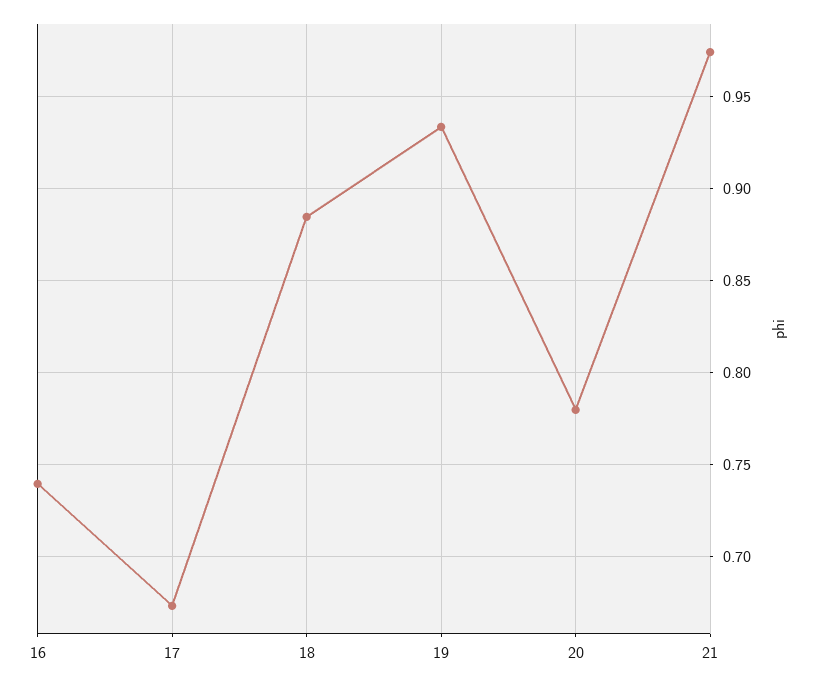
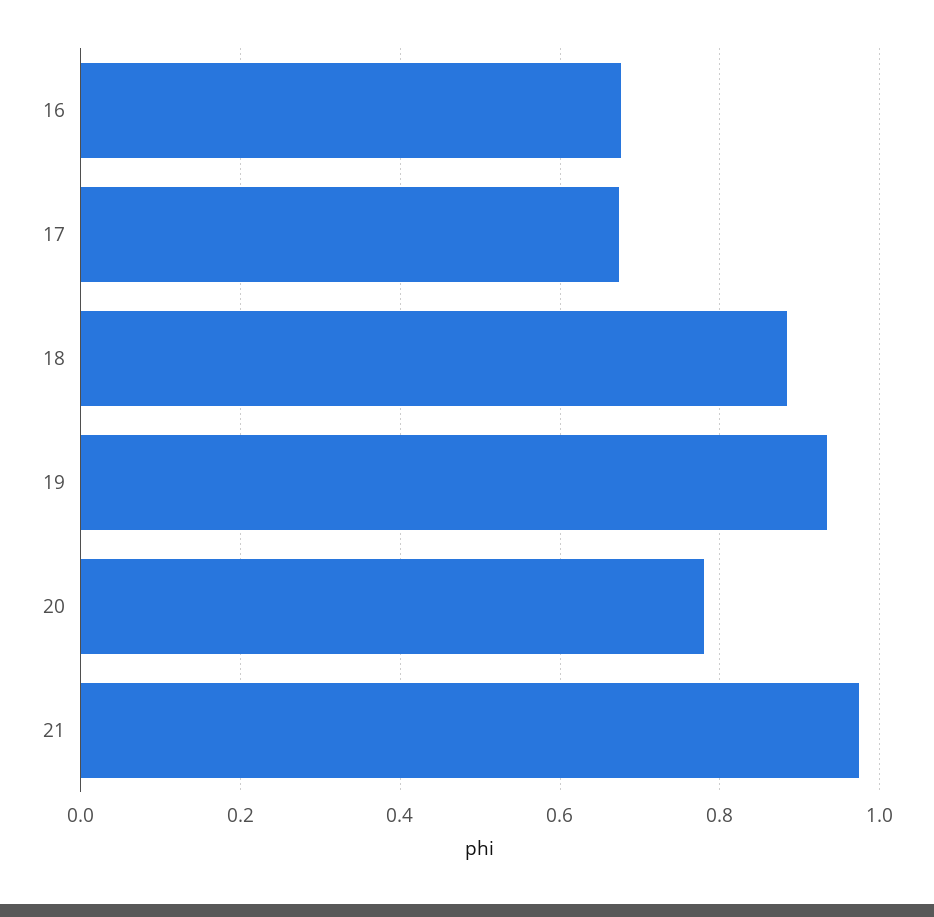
16: 0.74 -> 0.68

